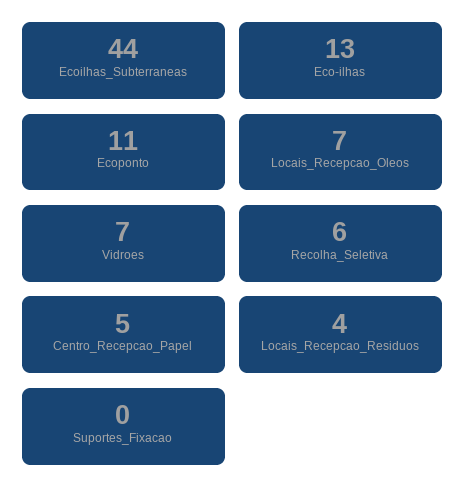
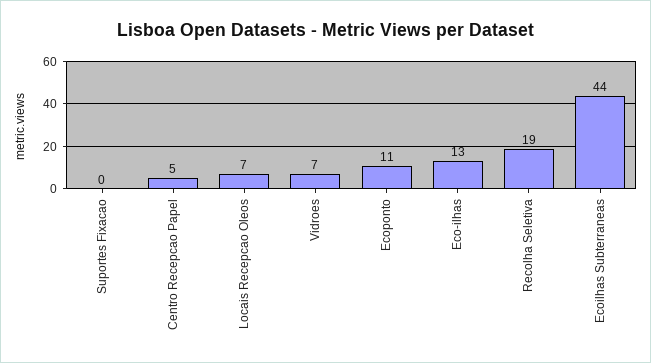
Recolha_Seletiva: 6 -> 19
Locais_Recepcao_Residuos: 4 -> none

